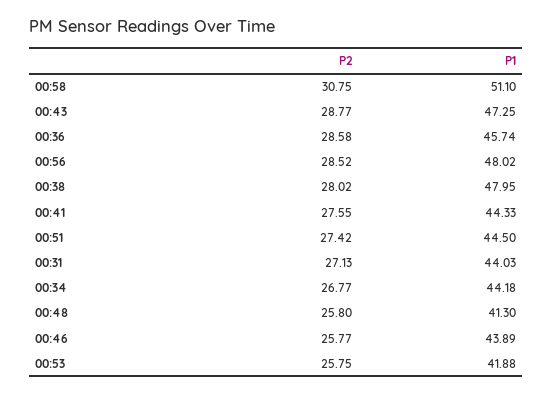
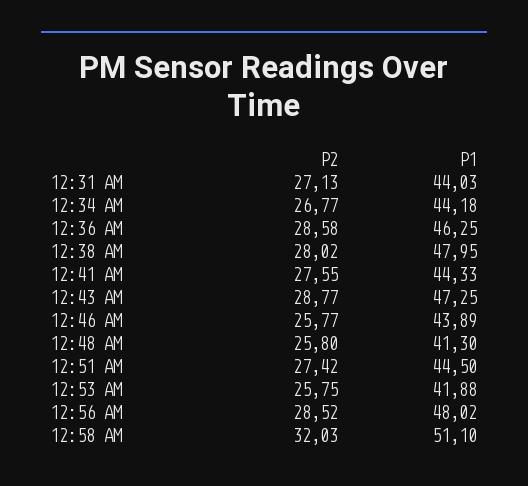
P2, 00:58: 30.75 -> 32.03
P1, 00:36: 45.74 -> 46.25

